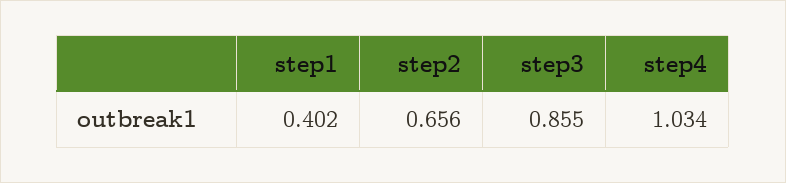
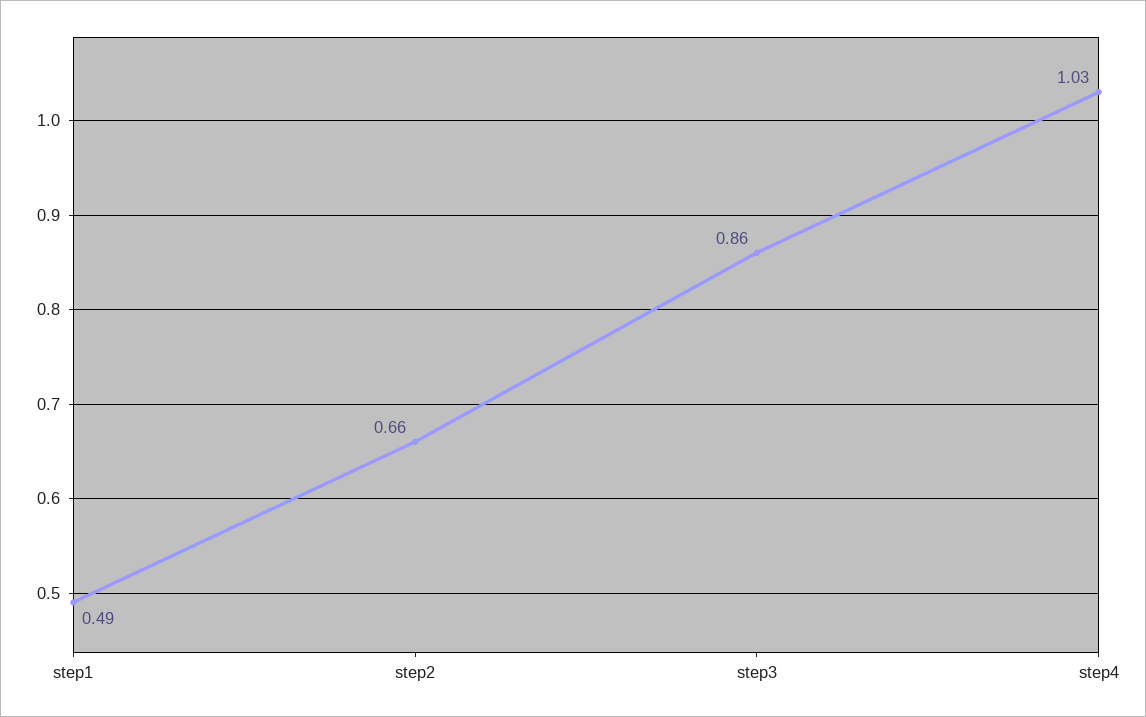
step1: 0.402 -> 0.49

